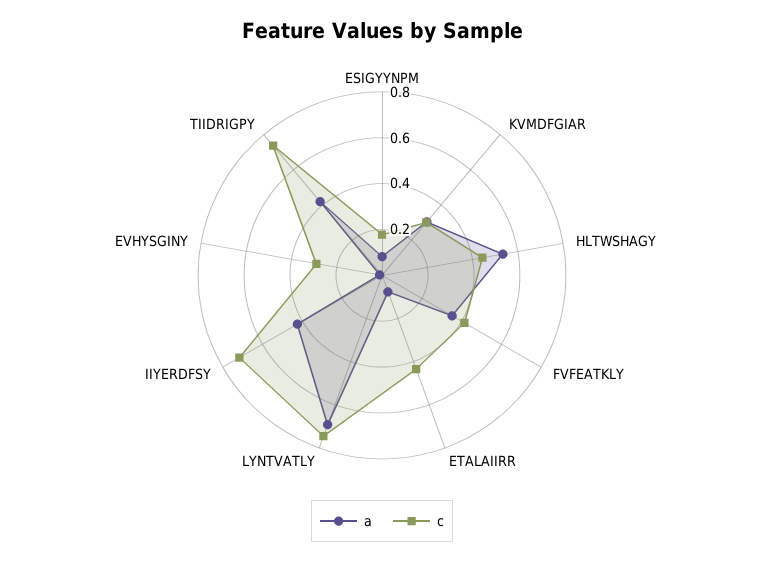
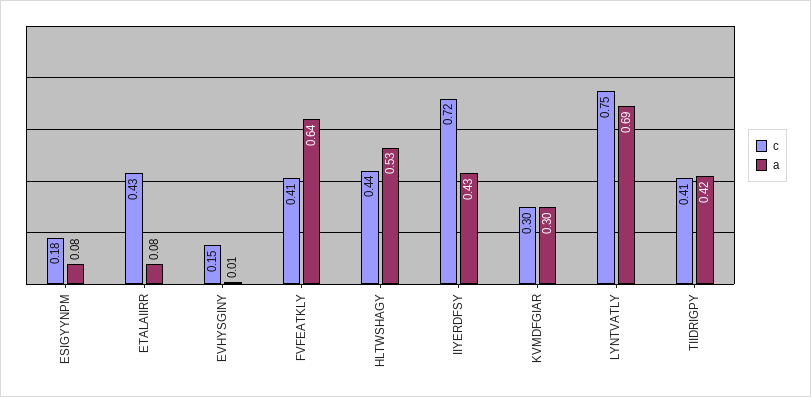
a, FVFEATKLY: 0.35 -> 0.64
c, EVHYSGINY: 0.3 -> 0.15
c, TIIDRIGPY: 0.75 -> 0.41

